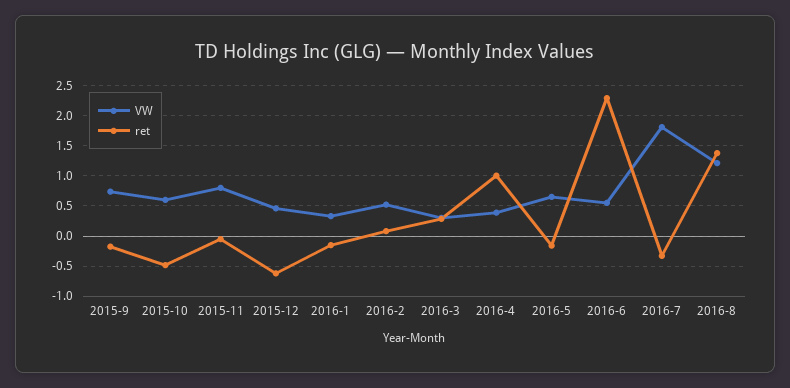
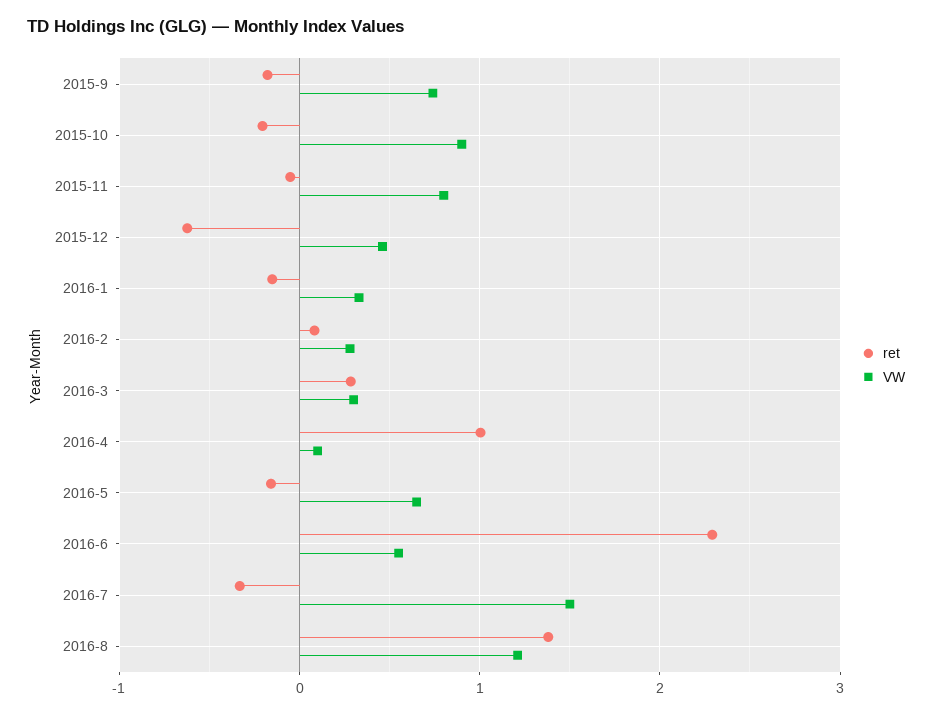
VW, 2015-10: 0.6 -> 0.9
ret, 2015-10: -0.5 -> -0.2
VW, 2016-2: 0.5 -> 0.3
VW, 2016-4: 0.4 -> 0.1
VW, 2016-7: 1.8 -> 1.5

